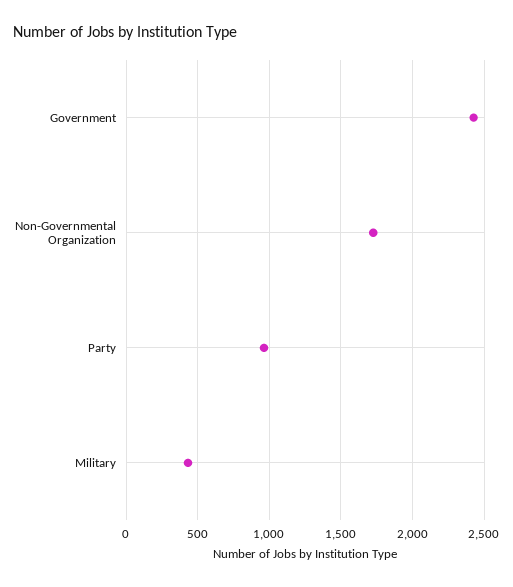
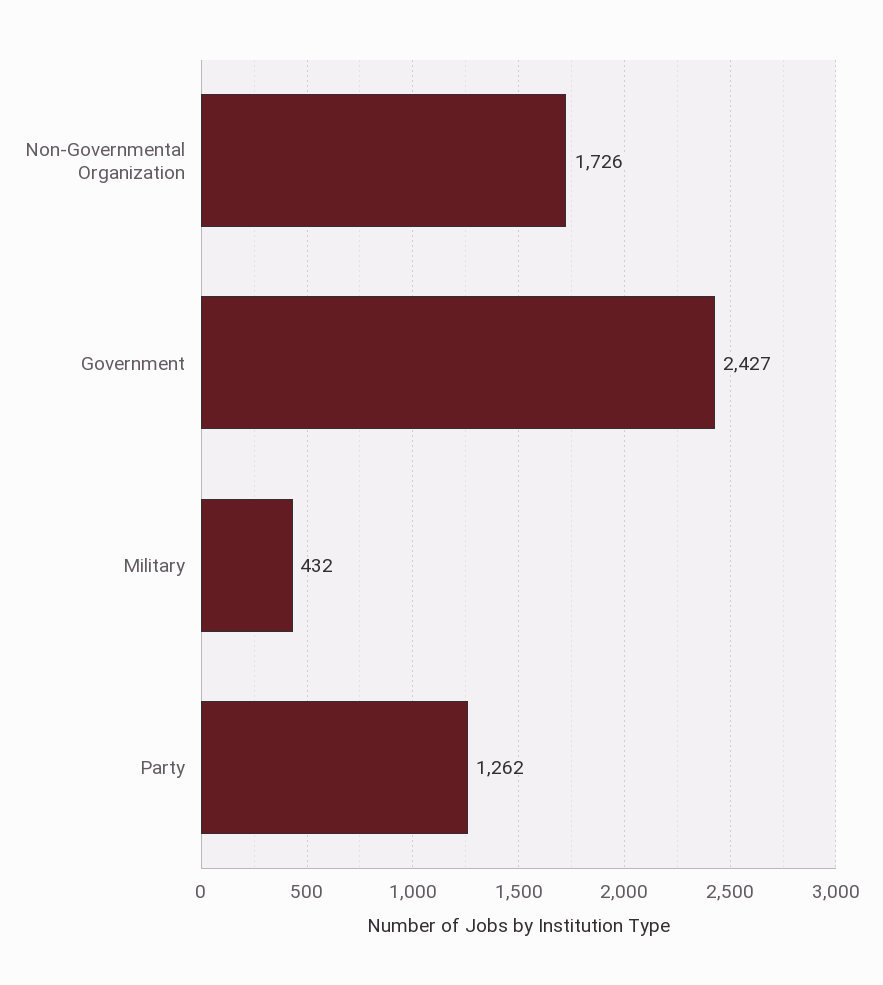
Party: 950 -> 1262

